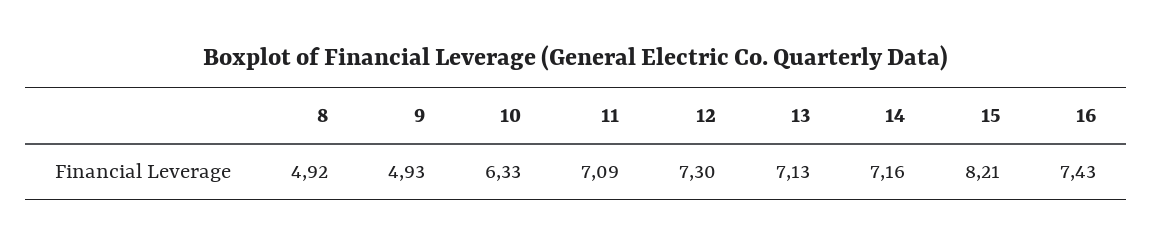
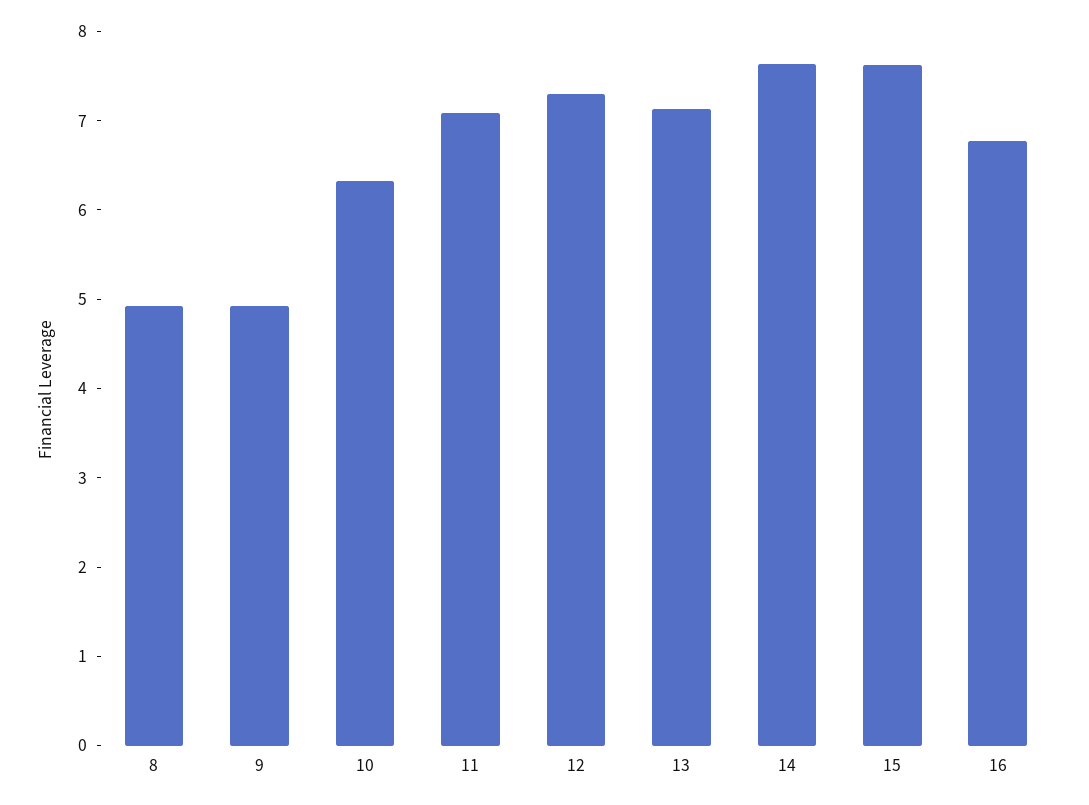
14: 7.16 -> 7.6
15: 8.21 -> 7.6
16: 7.43 -> 6.8

